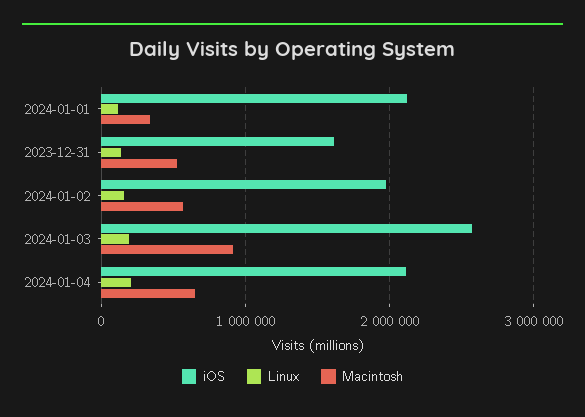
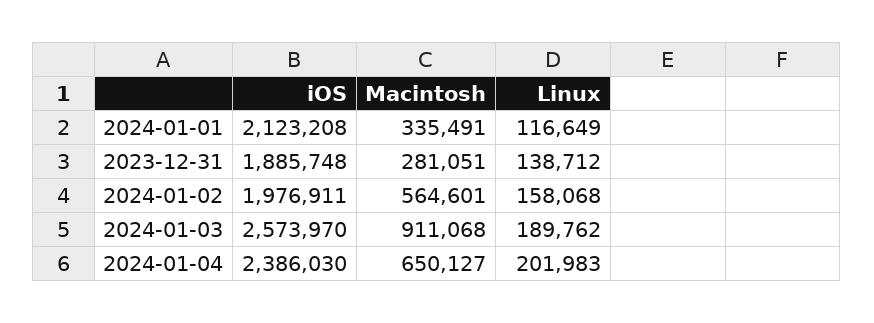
iOS, 2023-12-31: 1600000 -> 1885748
Macintosh, 2023-12-31: 500000 -> 281051
iOS, 2024-01-04: 2100000 -> 2386030

